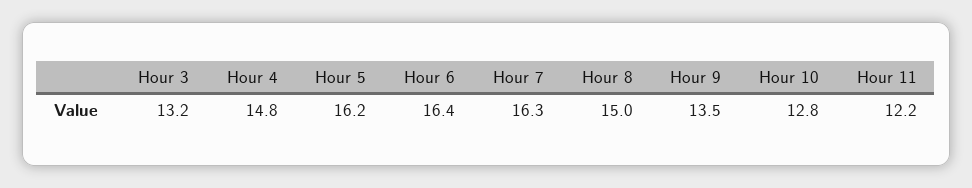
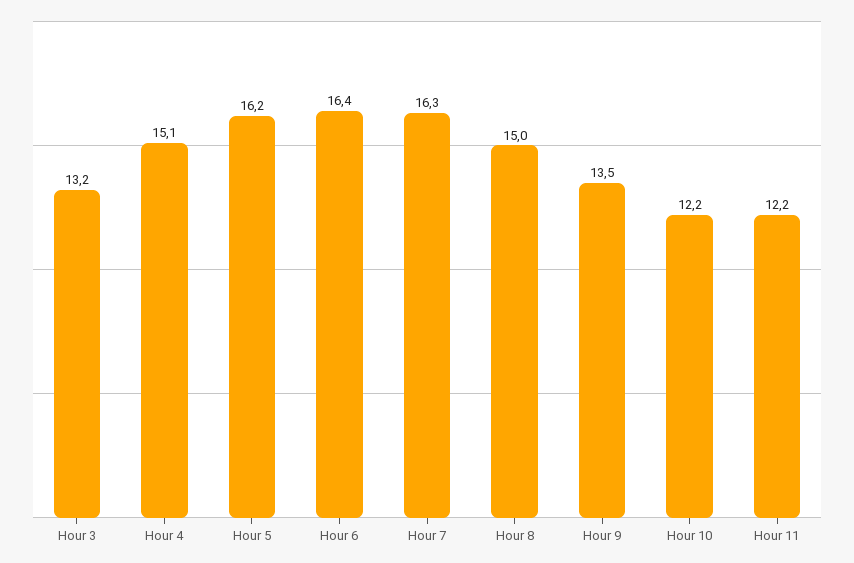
Hour 4: 14.8 -> 15.1
Hour 10: 12.8 -> 12.2

